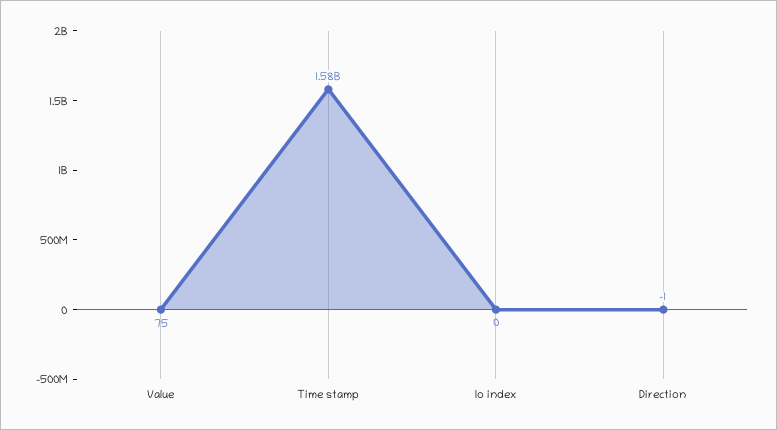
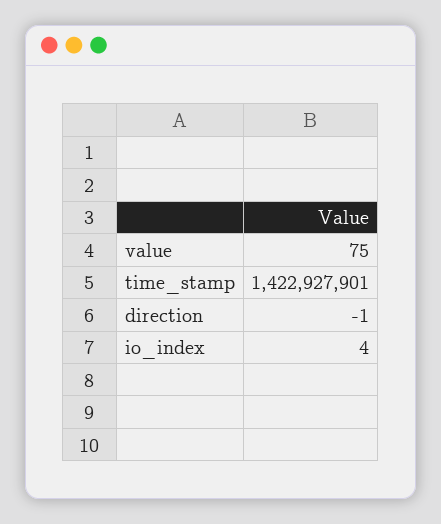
Time stamp: 1580000000 -> 1422927901
Io index: 0 -> 4

